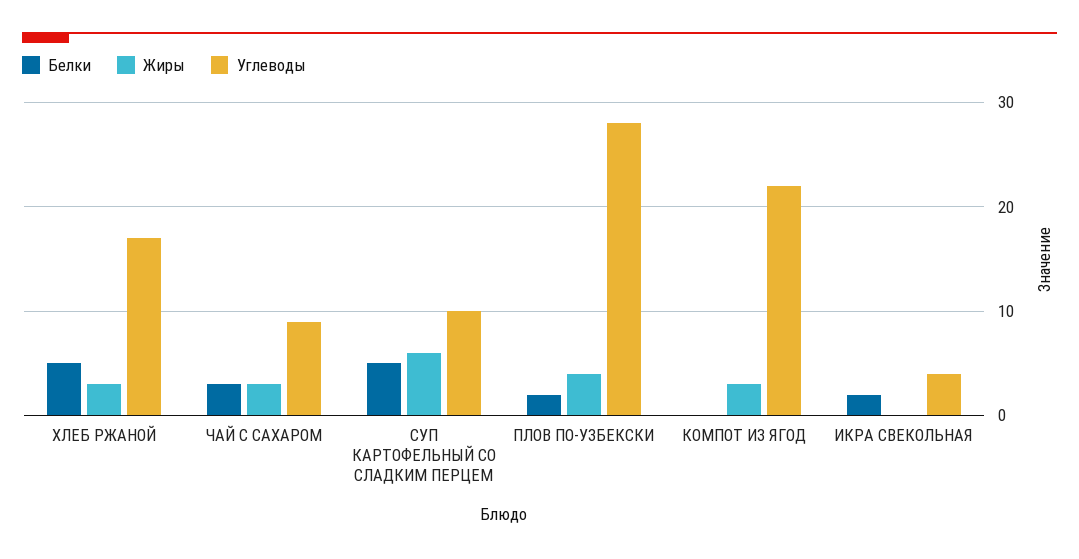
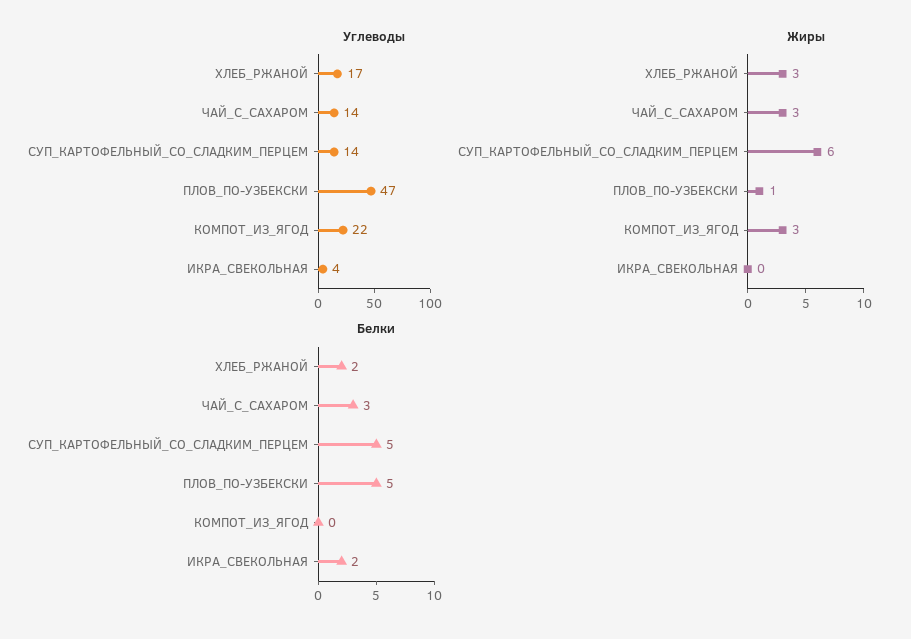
Белки, ХЛЕБ РЖАНОЙ: 5 -> 2
Углеводы, ЧАЙ С САХАРОМ: 9 -> 14
Углеводы, СУП КАРТОФЕЛЬНЫЙ СО СЛАДКИМ ПЕРЦЕМ: 10 -> 14
Белки, ПЛОВ ПО-УЗБЕКСКИ: 2 -> 5
Жиры, ПЛОВ ПО-УЗБЕКСКИ: 4 -> 1
Углеводы, ПЛОВ ПО-УЗБЕКСКИ: 28 -> 47

